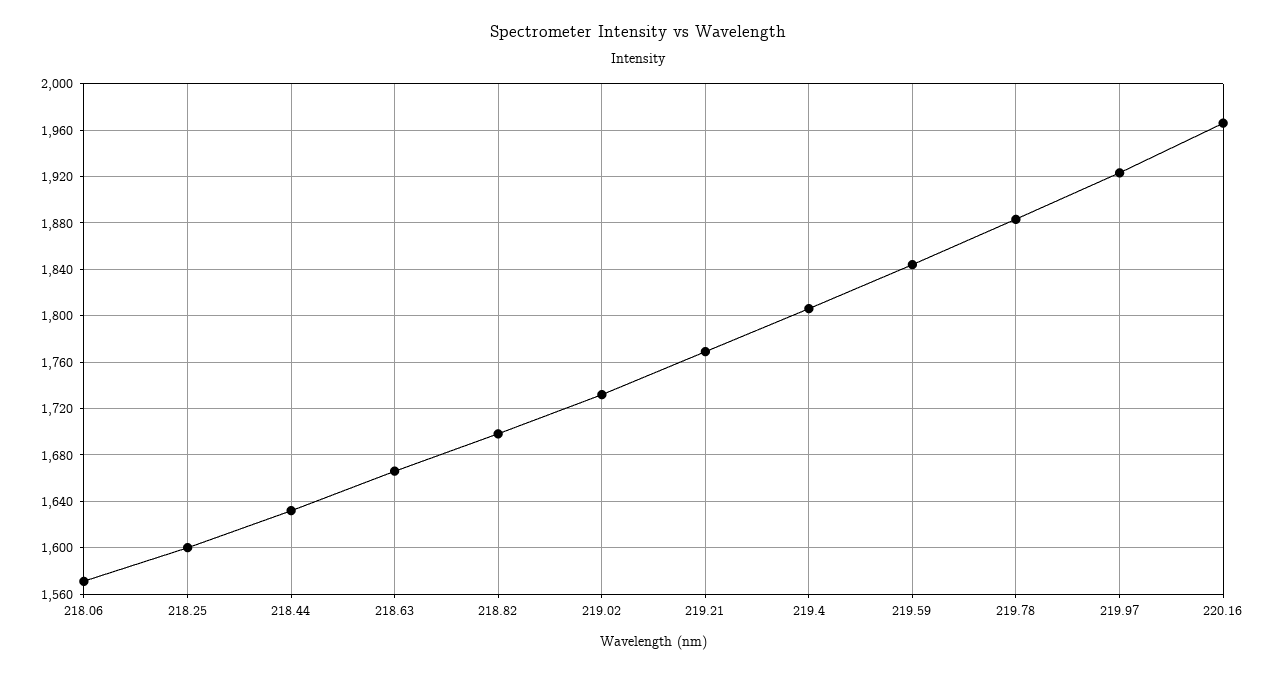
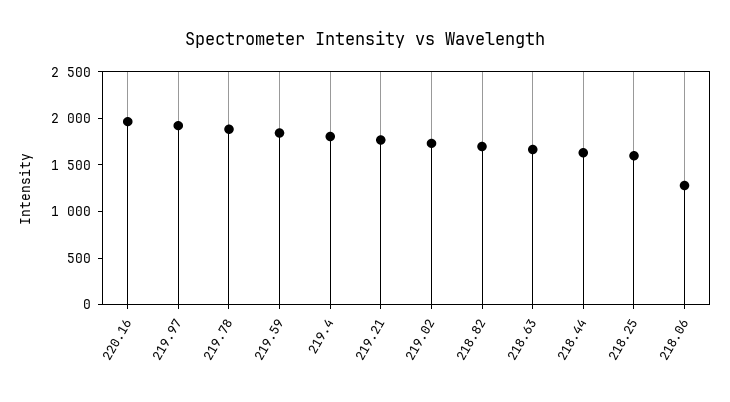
218.06: 1570 -> 1300

